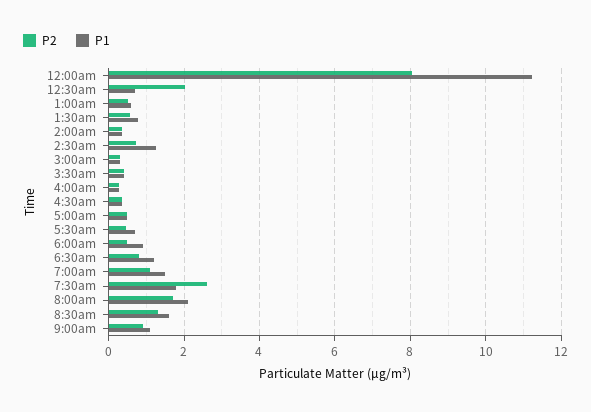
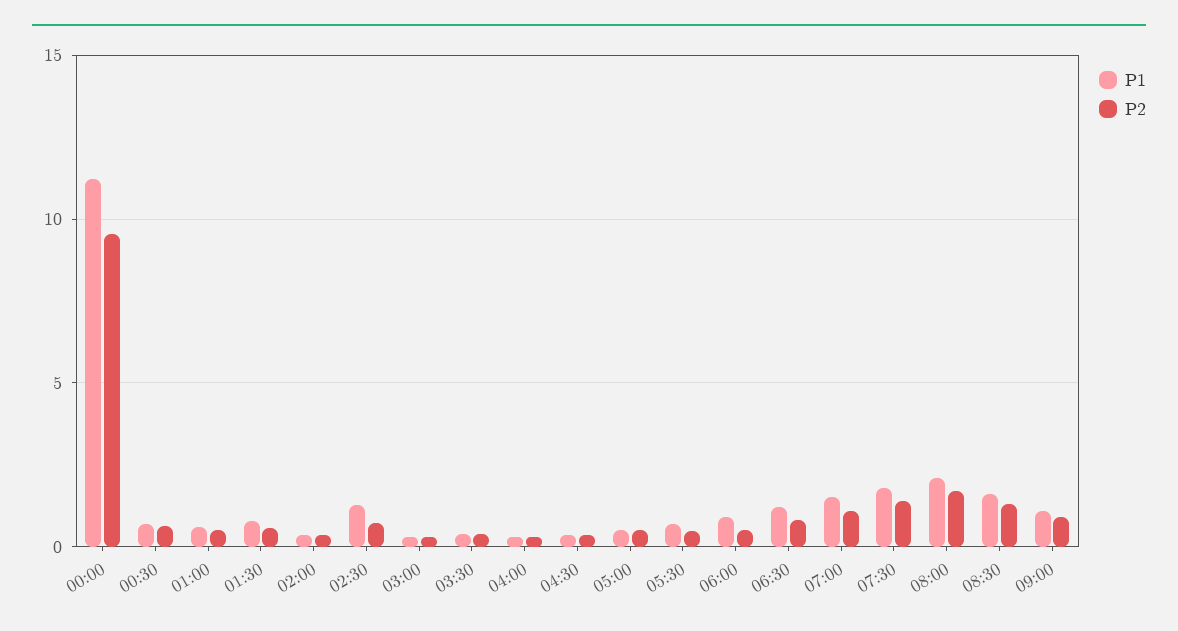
P2, 12:00am: 8 -> 9.5
P2, 12:30am: 2 -> 0.5
P2, 7:30am: 2.6 -> 1.5

